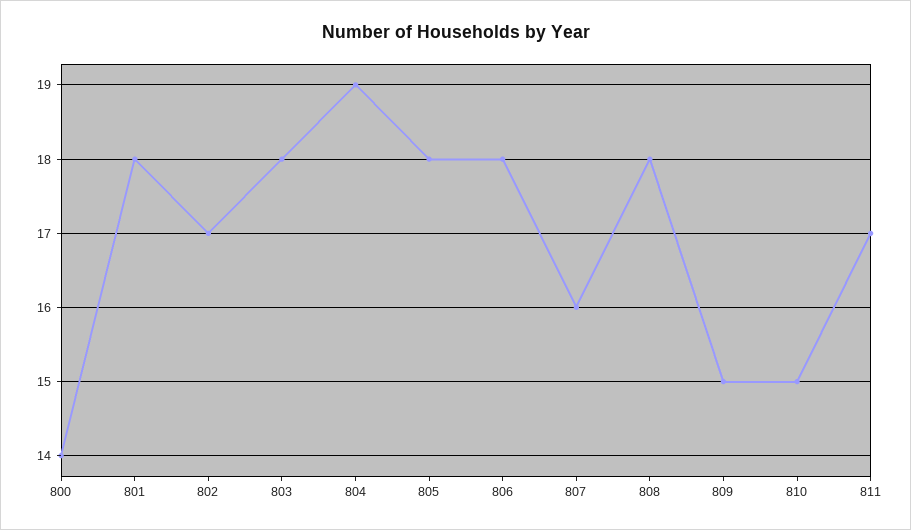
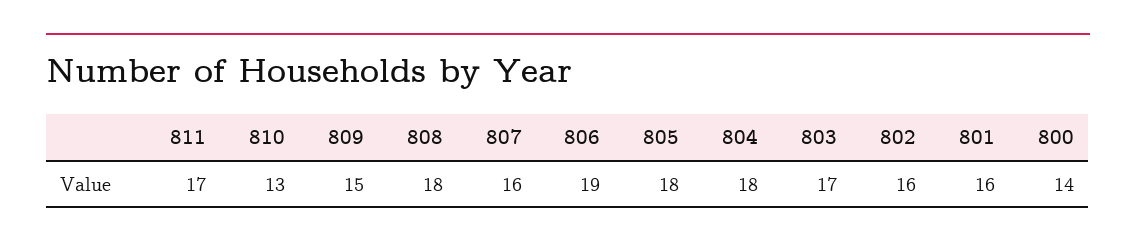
801: 18 -> 16
802: 17 -> 16
803: 18 -> 17
804: 19 -> 18
806: 18 -> 19
810: 15 -> 13

